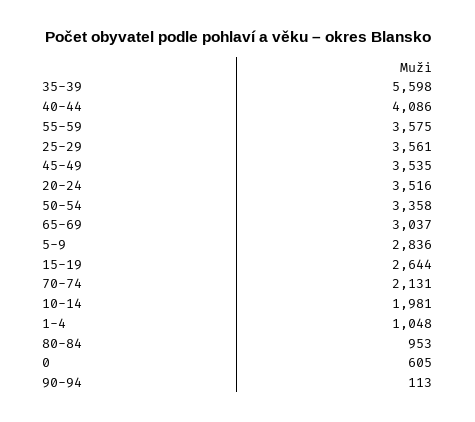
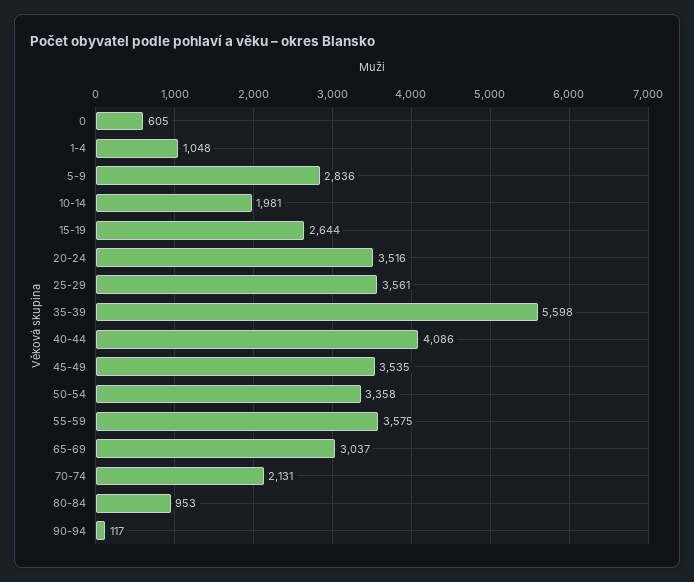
90-94: 113 -> 117

